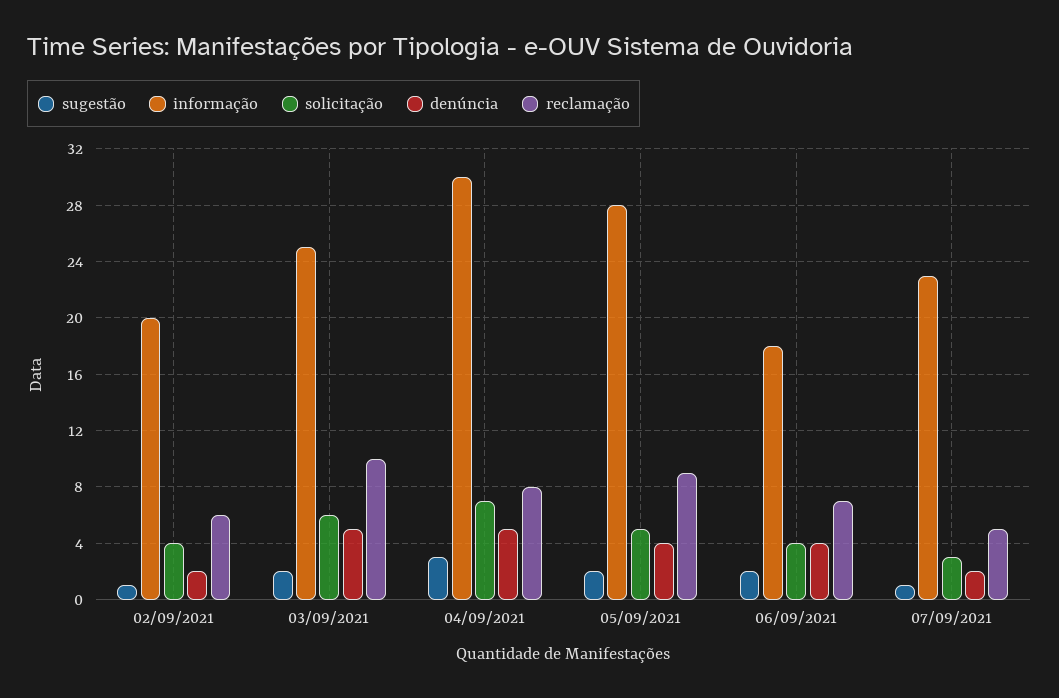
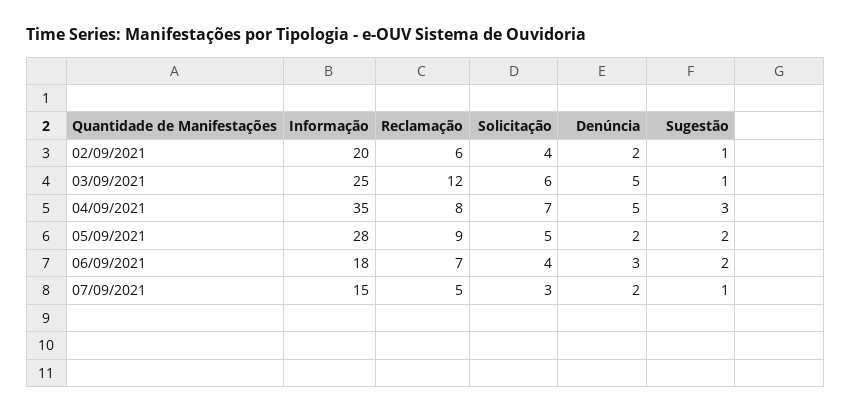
sugestão, 03/09/2021: 2 -> 1
reclamação, 03/09/2021: 10 -> 12
informação, 04/09/2021: 30 -> 35
denúncia, 05/09/2021: 4 -> 2
denúncia, 06/09/2021: 4 -> 3
informação, 07/09/2021: 23 -> 15

